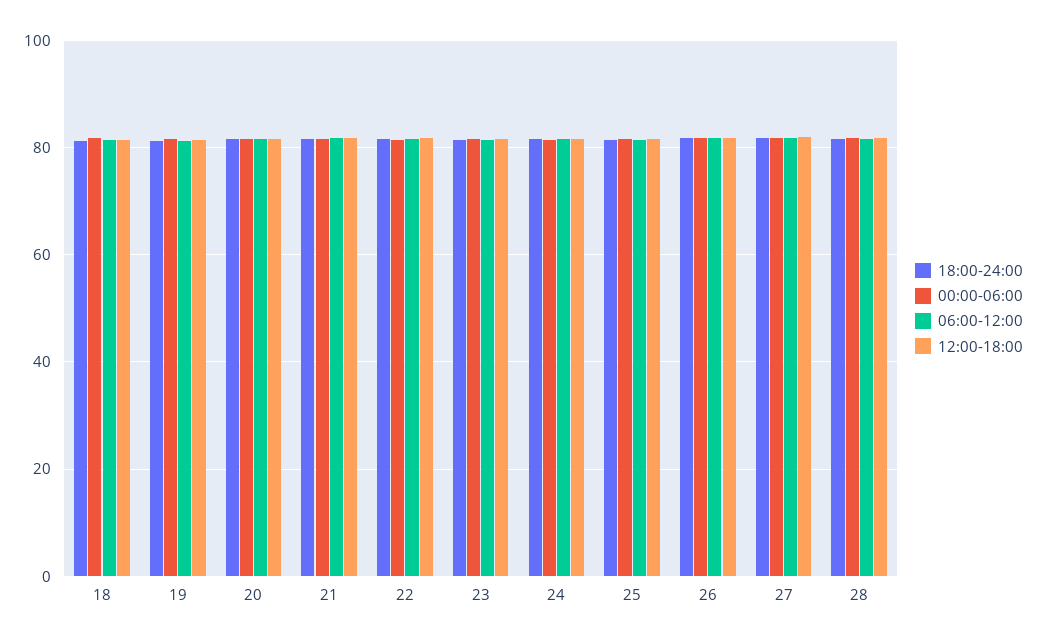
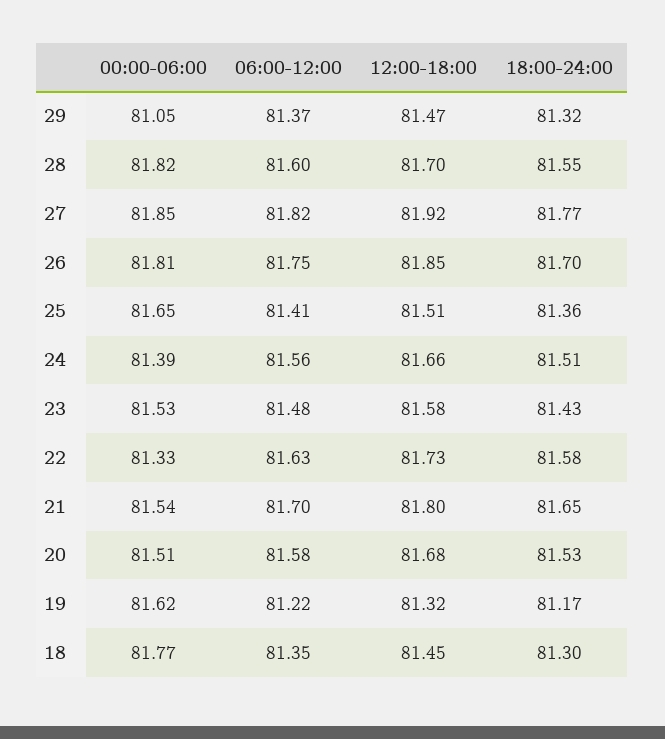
00:00-06:00, 29: none -> 81.05
06:00-12:00, 29: none -> 81.37
12:00-18:00, 29: none -> 81.47
18:00-24:00, 29: none -> 81.32

